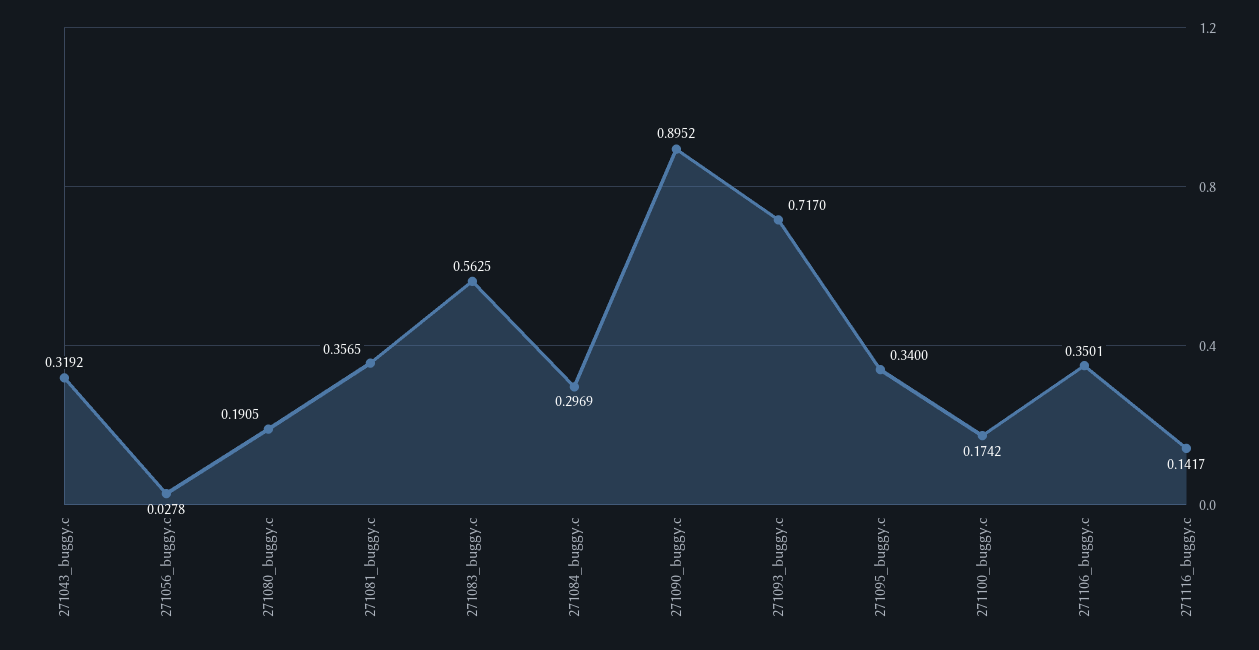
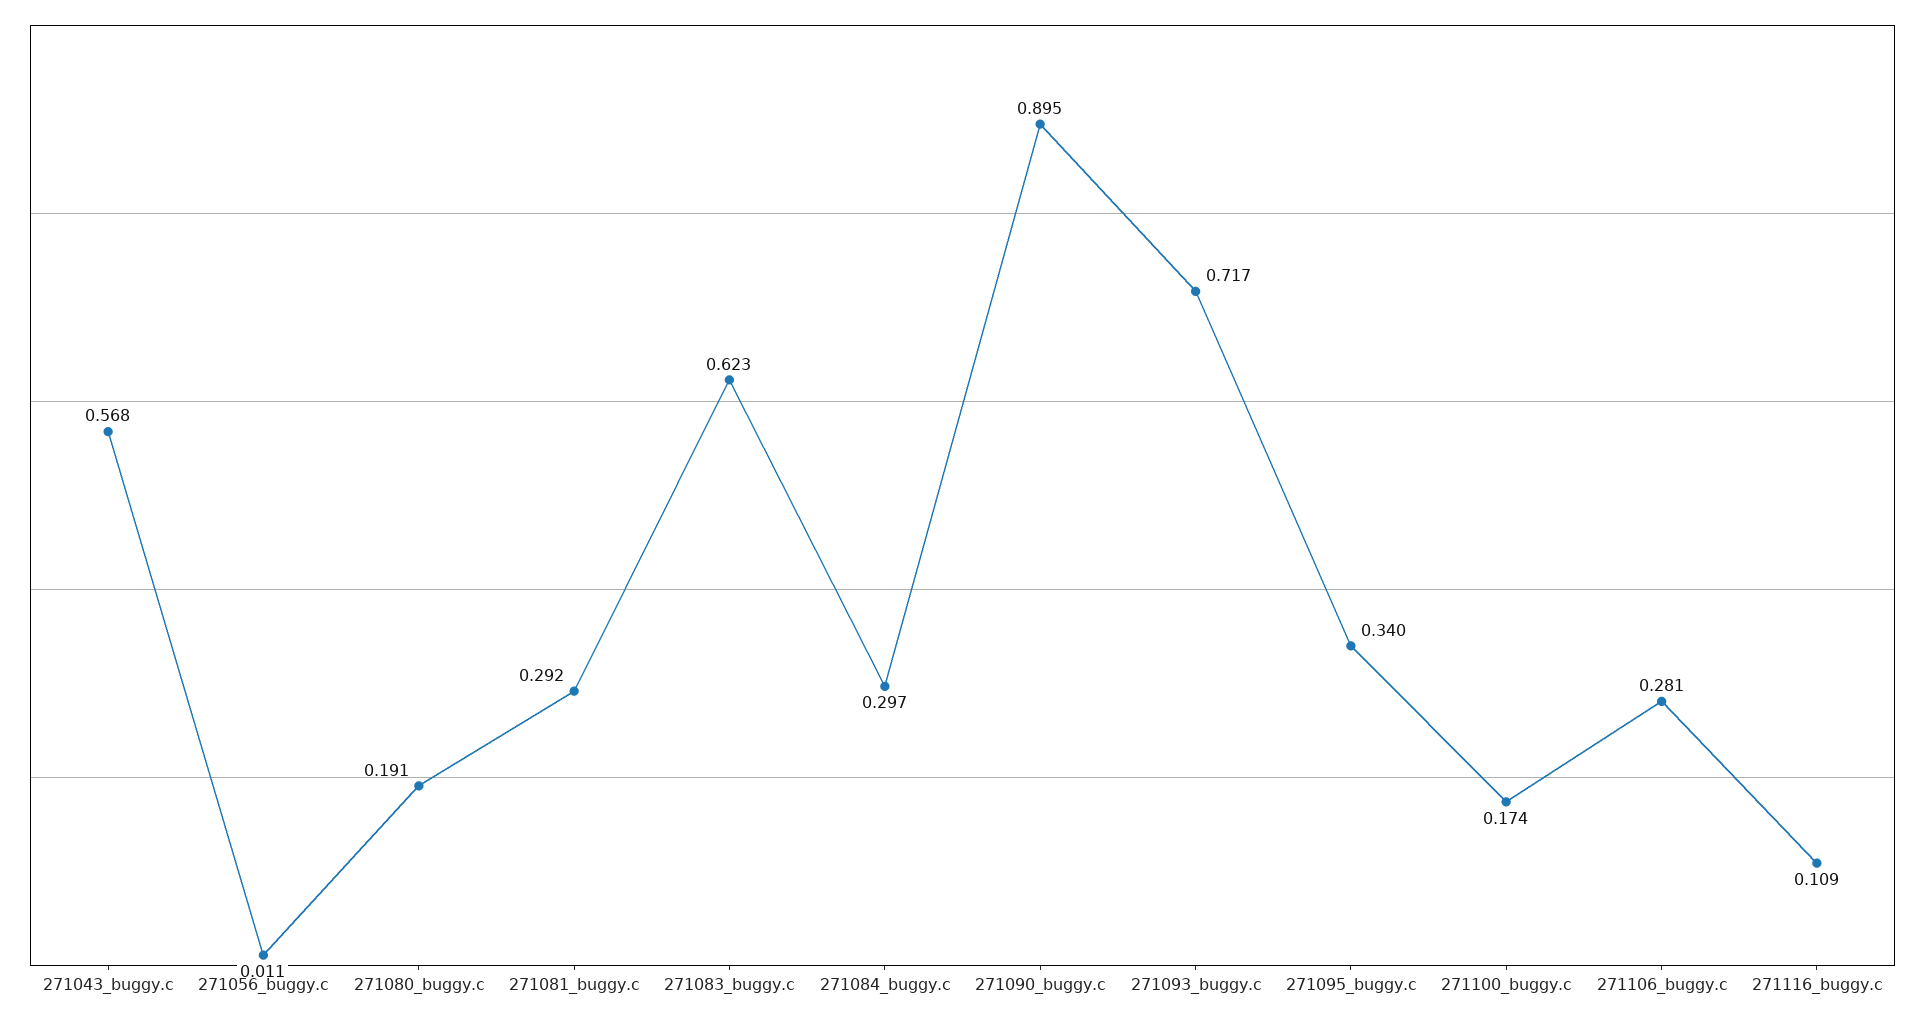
271043_buggy.c: 0.3192 -> 0.568
271056_buggy.c: 0.0278 -> 0.011
271081_buggy.c: 0.3565 -> 0.292
271083_buggy.c: 0.5625 -> 0.623
271106_buggy.c: 0.3501 -> 0.281
271116_buggy.c: 0.1417 -> 0.109

